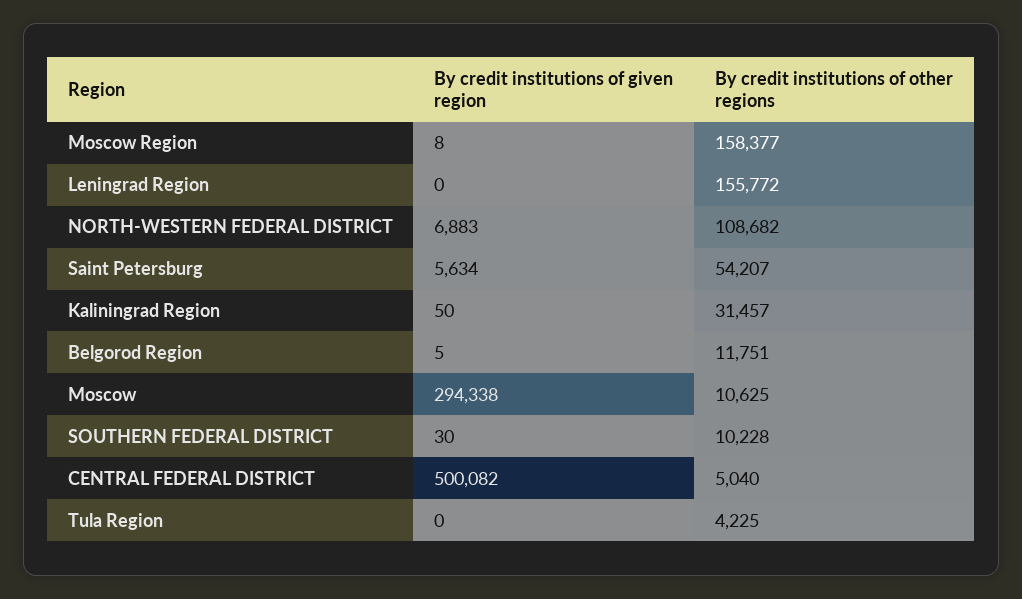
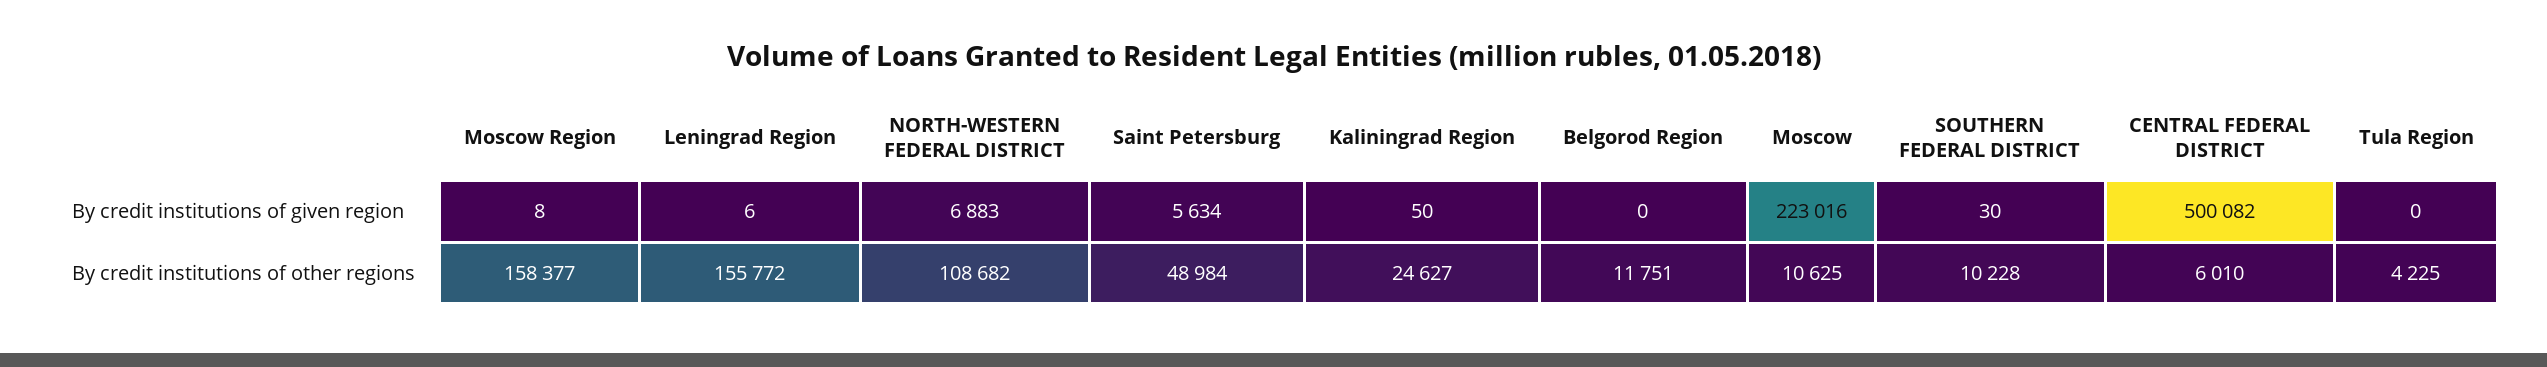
By credit institutions of given region, Leningrad Region: 0 -> 6
By credit institutions of other regions, Saint Petersburg: 54207 -> 48984
By credit institutions of other regions, Kaliningrad Region: 31457 -> 24627
By credit institutions of given region, Belgorod Region: 5 -> 0
By credit institutions of given region, Moscow: 294338 -> 223016
By credit institutions of other regions, CENTRAL FEDERAL DISTRICT: 5040 -> 6010

